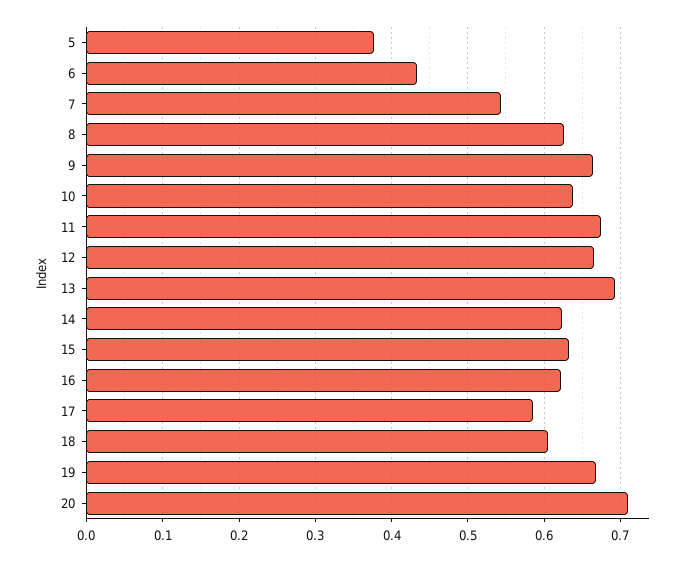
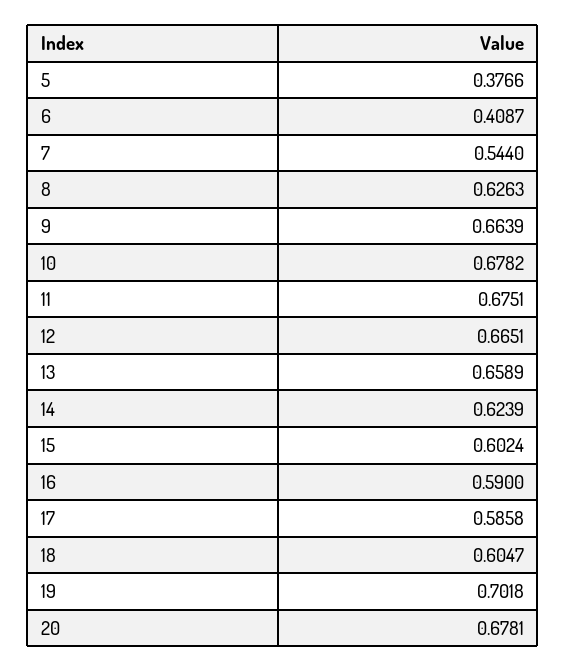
6: 0.43 -> 0.4087
10: 0.64 -> 0.6782
13: 0.69 -> 0.6589
15: 0.63 -> 0.6024
16: 0.62 -> 0.59
19: 0.67 -> 0.7018
20: 0.71 -> 0.6781

